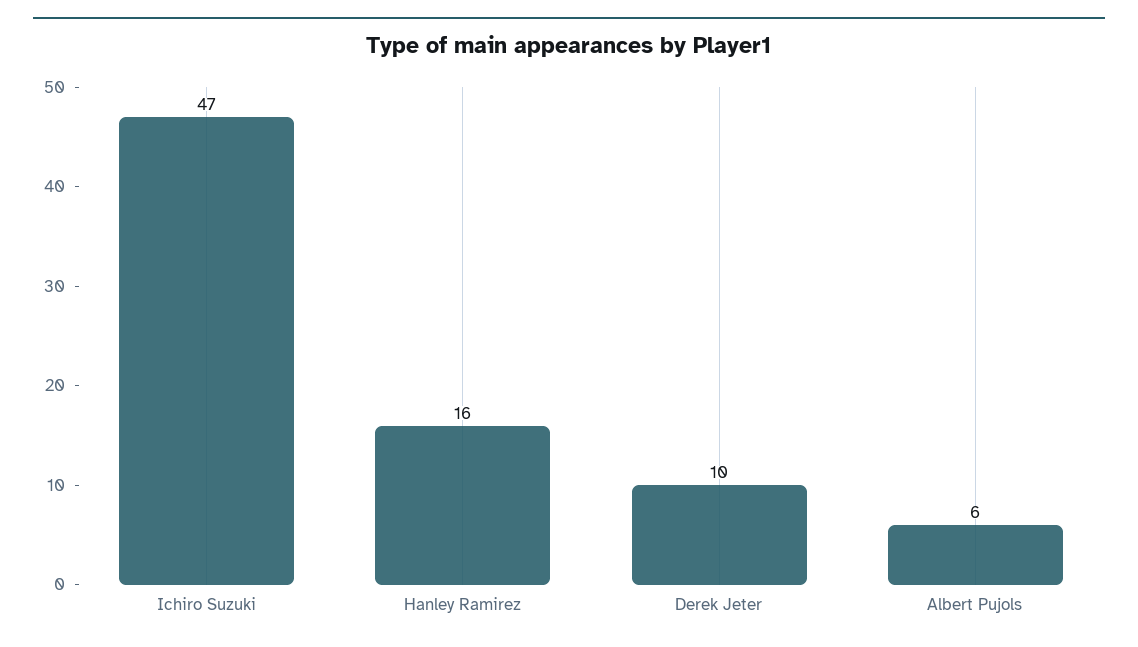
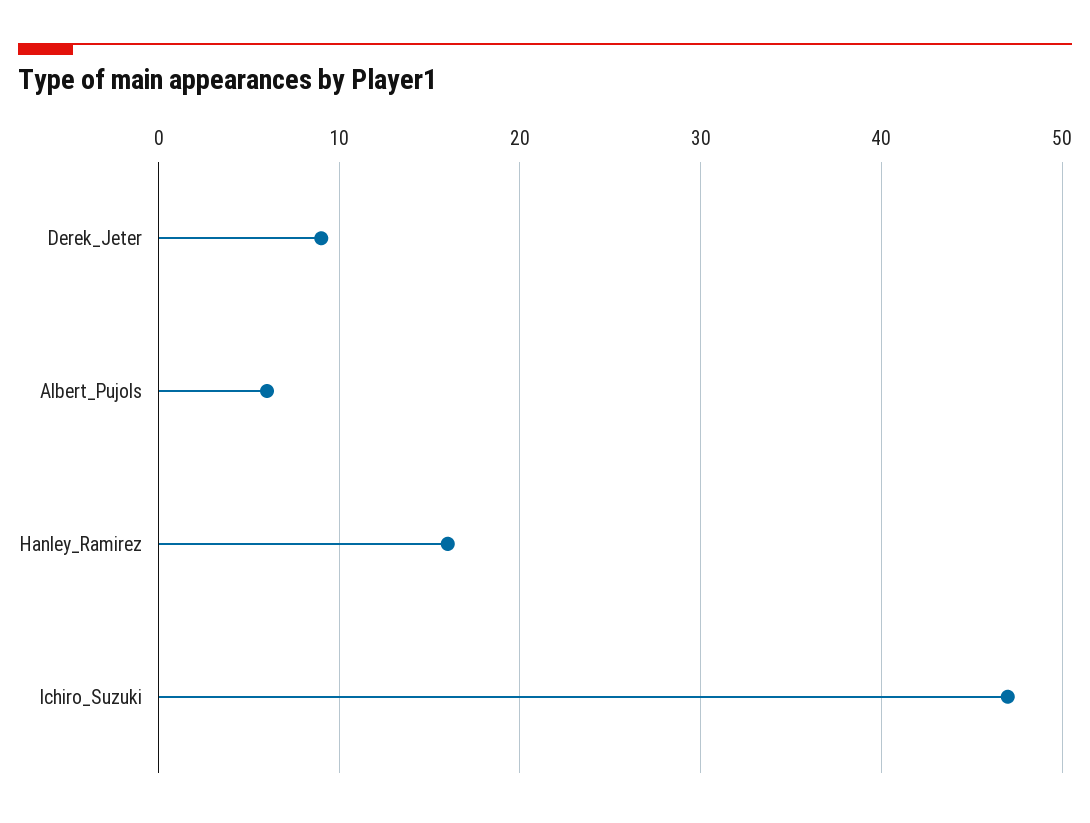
Derek Jeter: 10 -> 9

